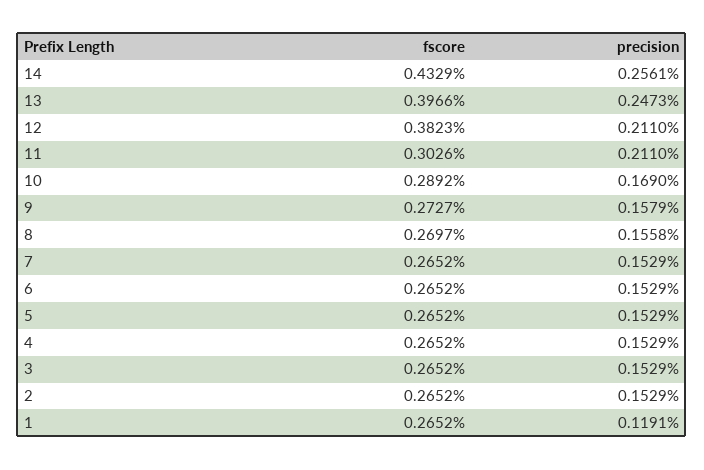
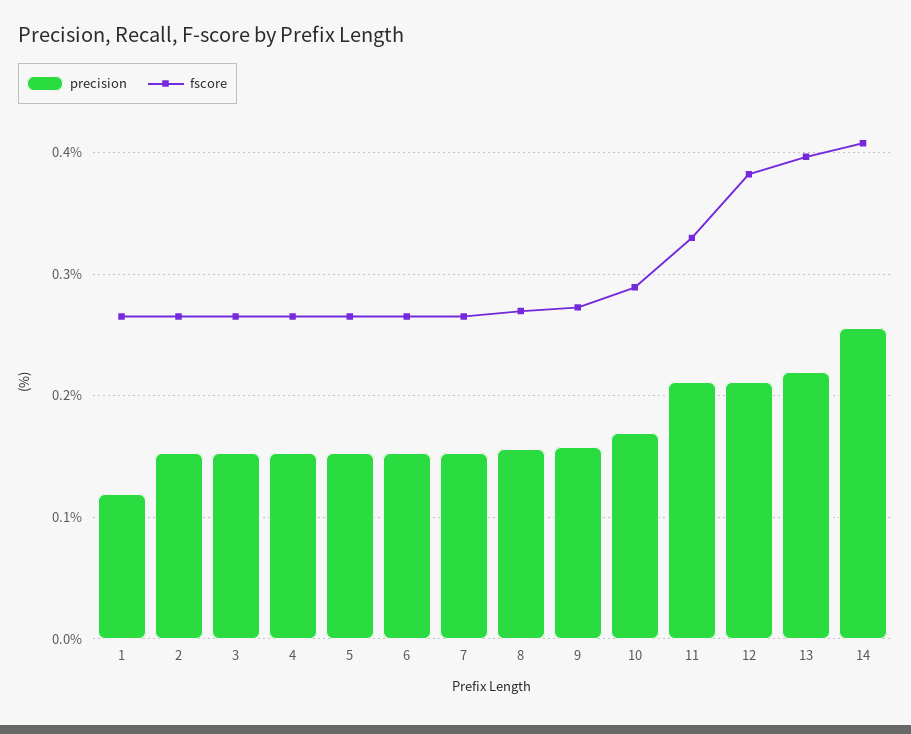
fscore, 14: 0.4329 -> 0.41
precision, 13: 0.2473 -> 0.22
fscore, 11: 0.3026 -> 0.33

